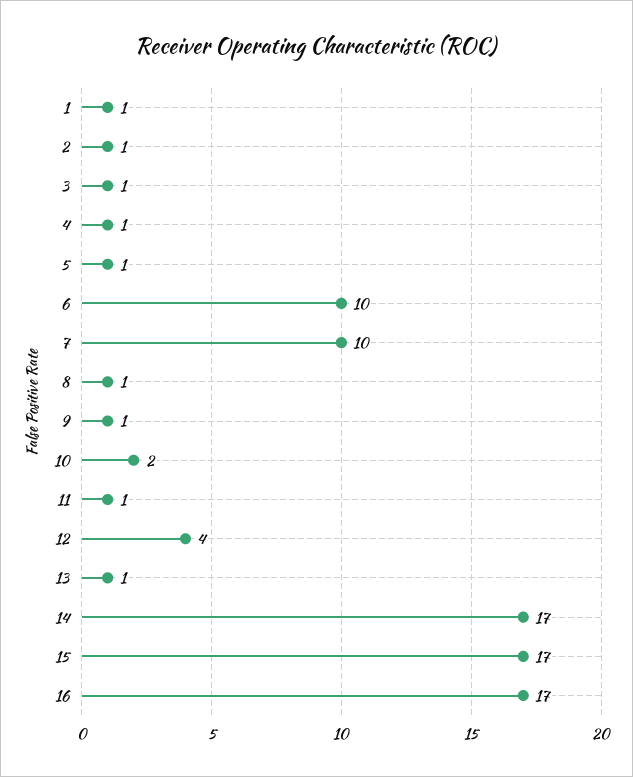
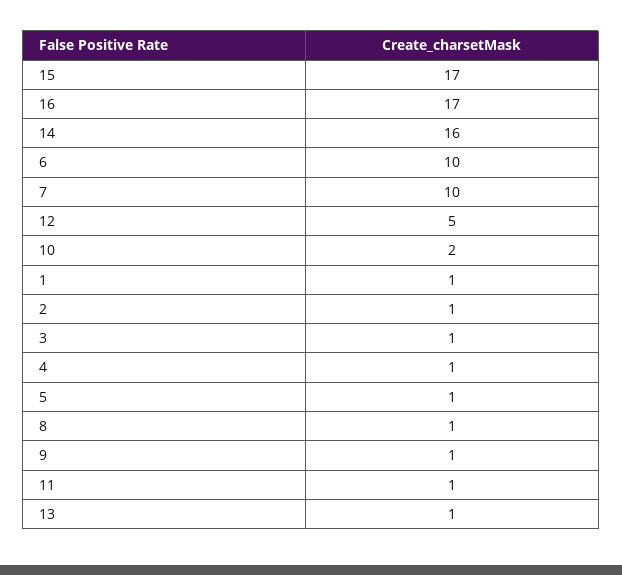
12: 4 -> 5
14: 17 -> 16

